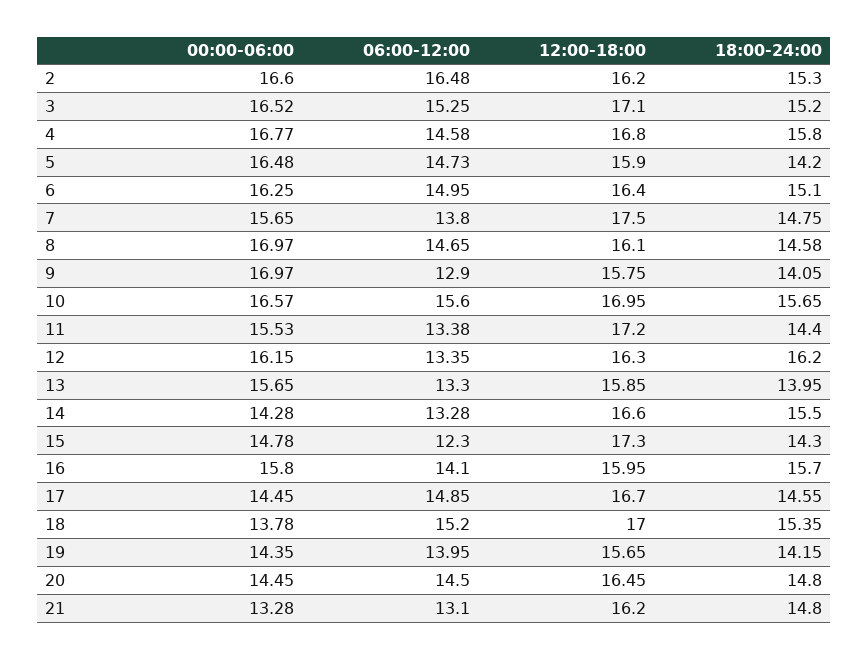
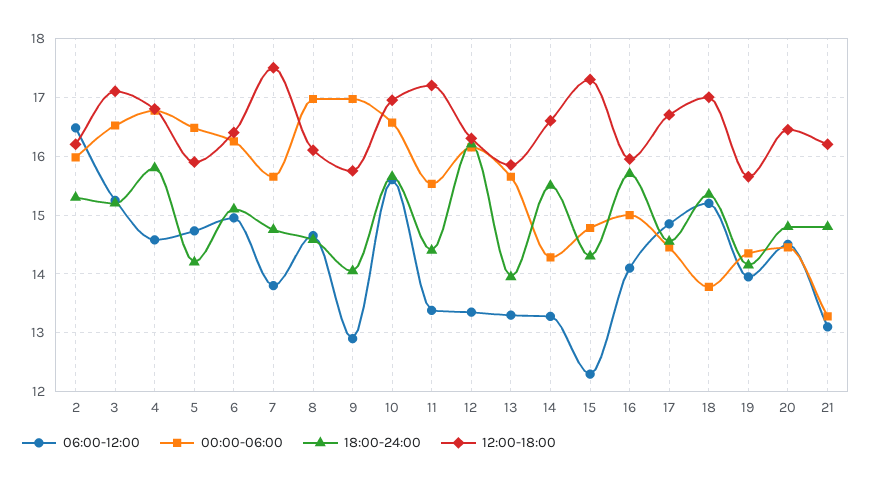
00:00-06:00, 2: 16.6 -> 16
00:00-06:00, 16: 15.8 -> 15

